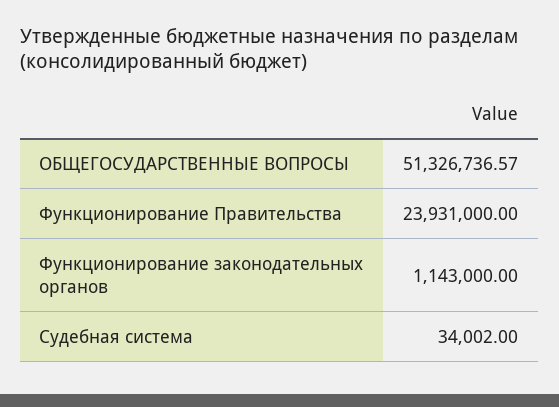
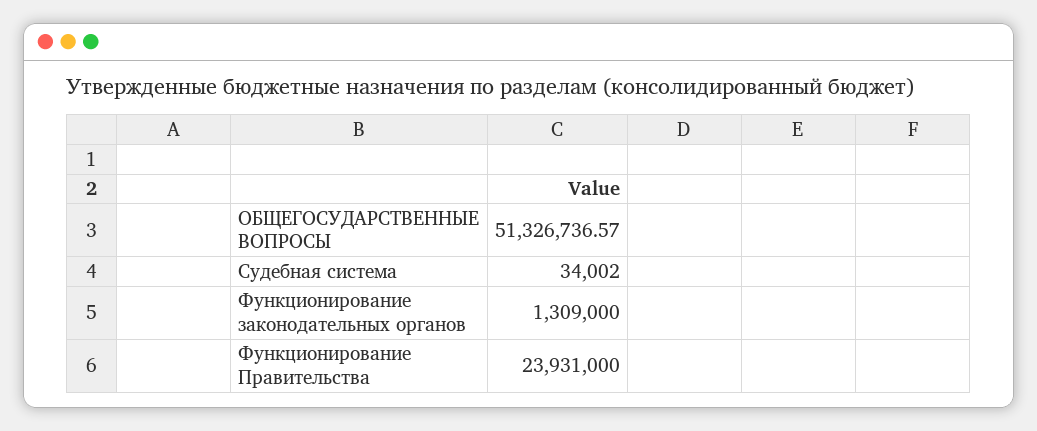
Функционирование законодательных органов: 1143000 -> 1309000

